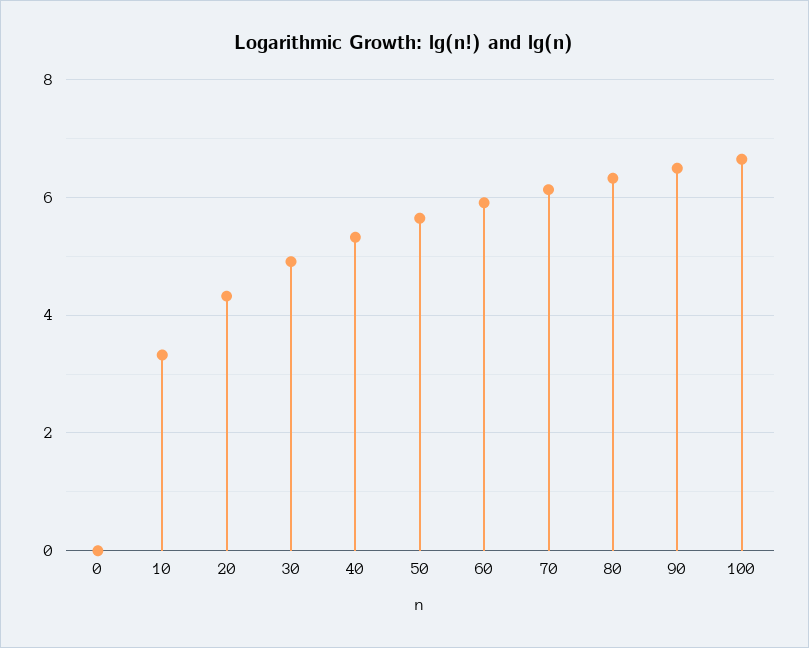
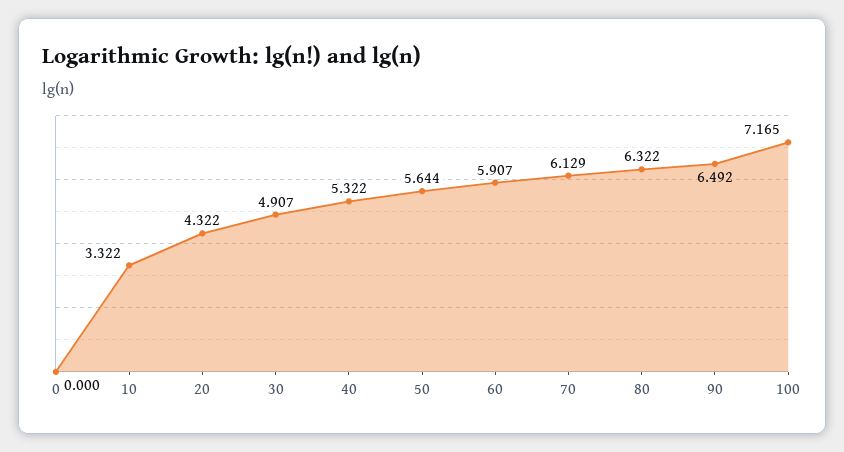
100: 6.6 -> 7.165

